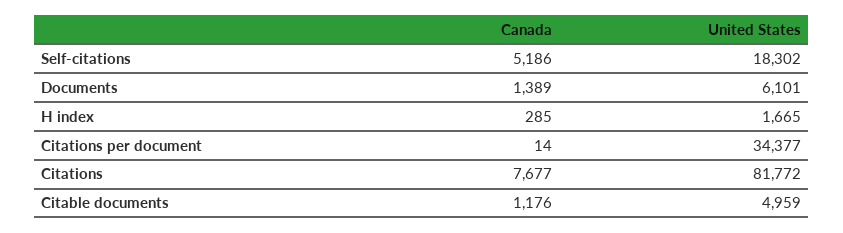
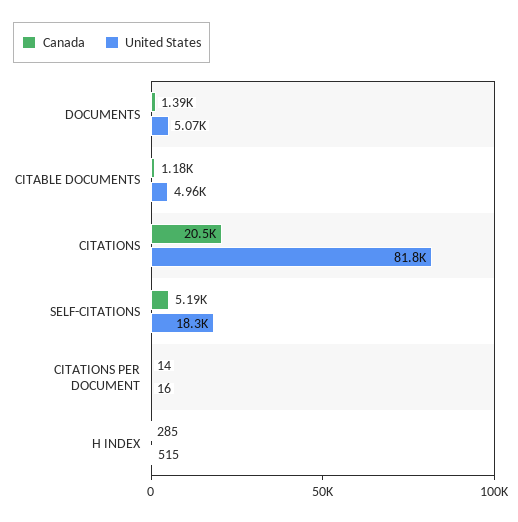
United States, Documents: 6101 -> 5070
United States, H index: 1665 -> 515
United States, Citations per document: 34377 -> 16
Canada, Citations: 7677 -> 20500

